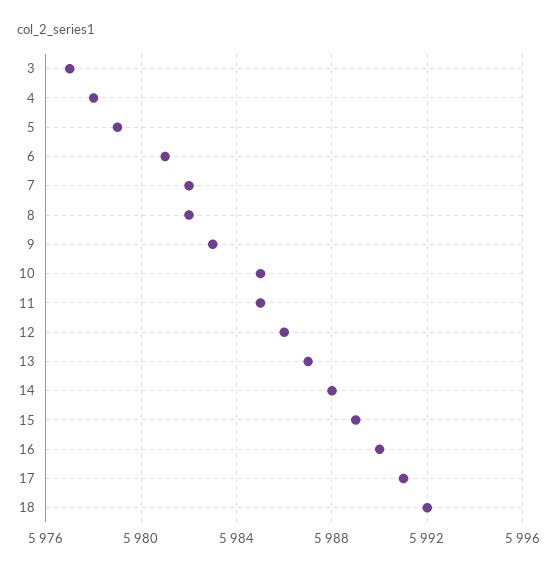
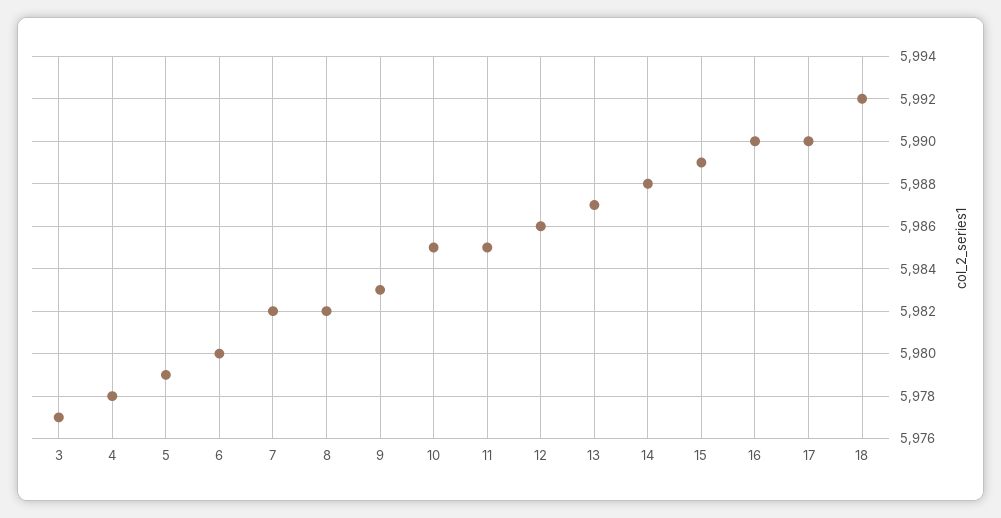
6: 5981 -> 5980
17: 5991 -> 5990

